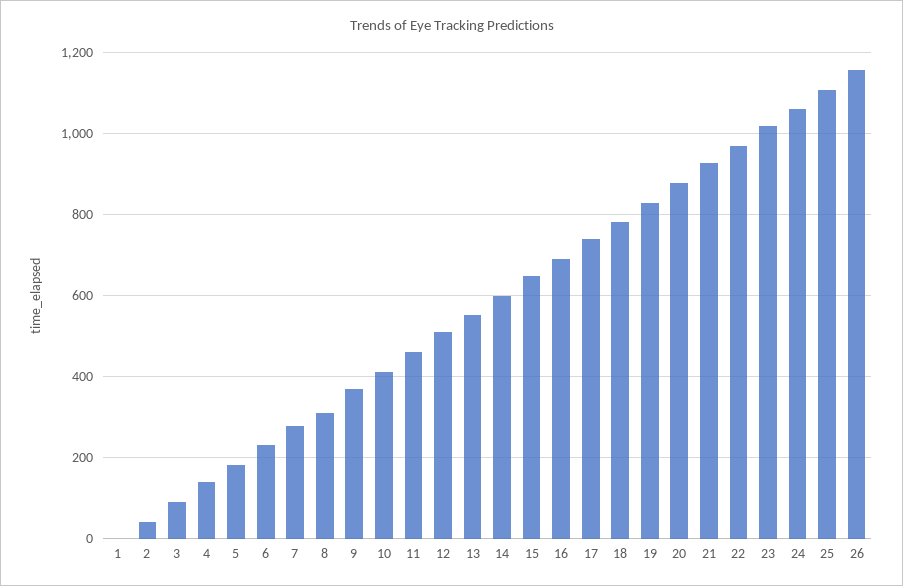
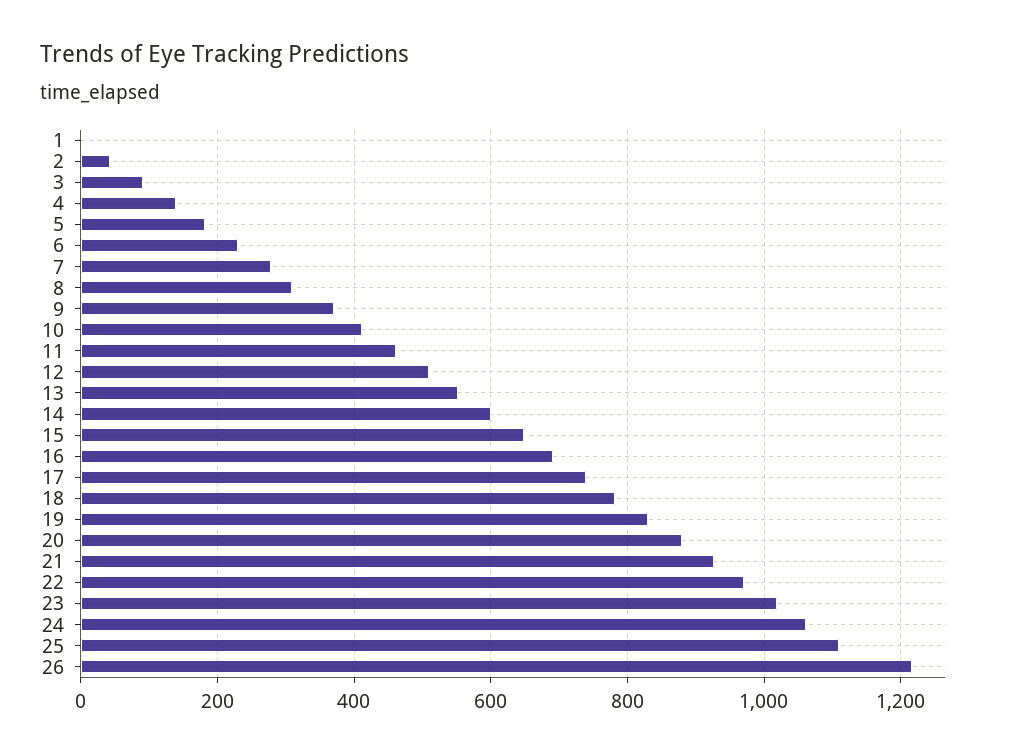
26: 1160 -> 1220

